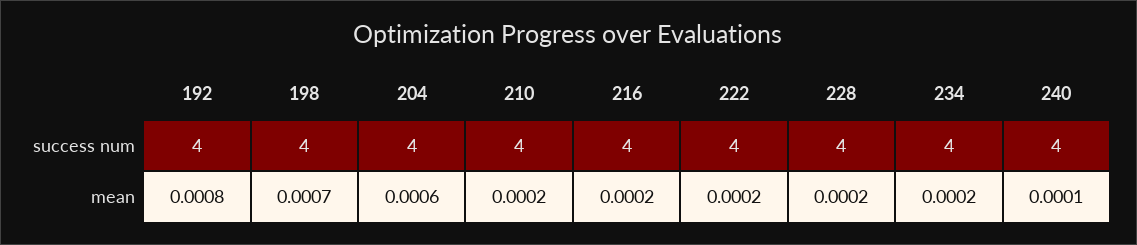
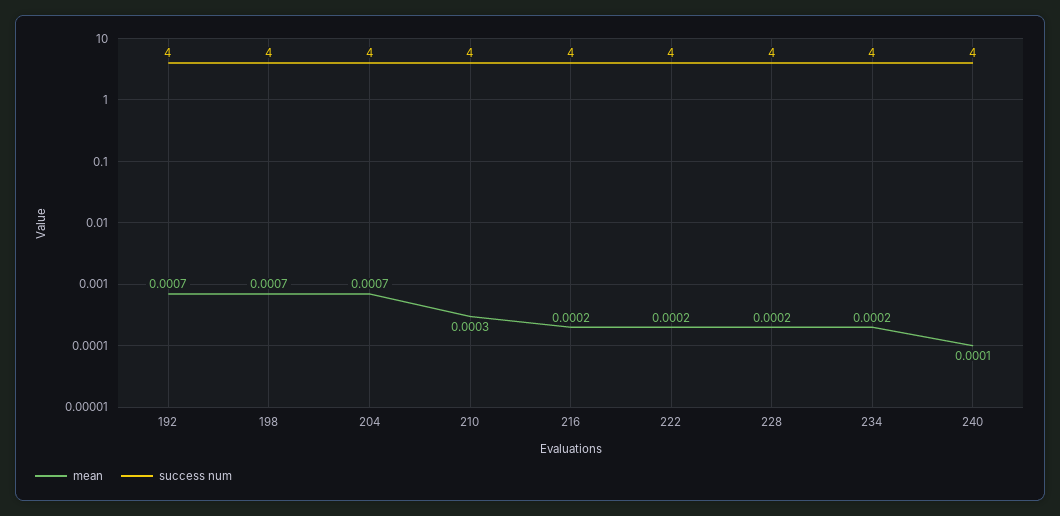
mean, 192: 0.0008 -> 0.0007
mean, 204: 0.0006 -> 0.0007
mean, 210: 0.0002 -> 0.0003

